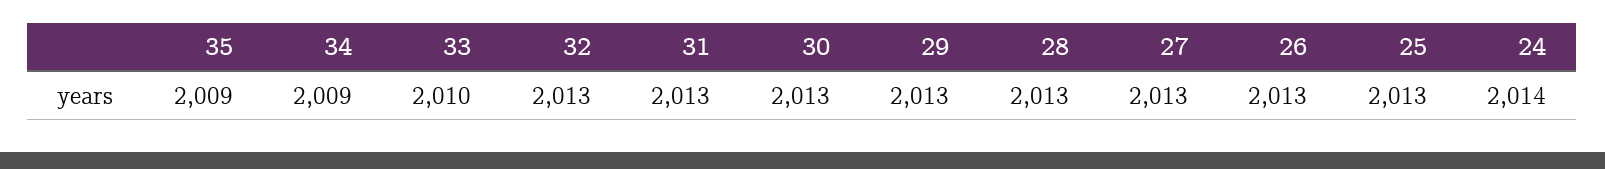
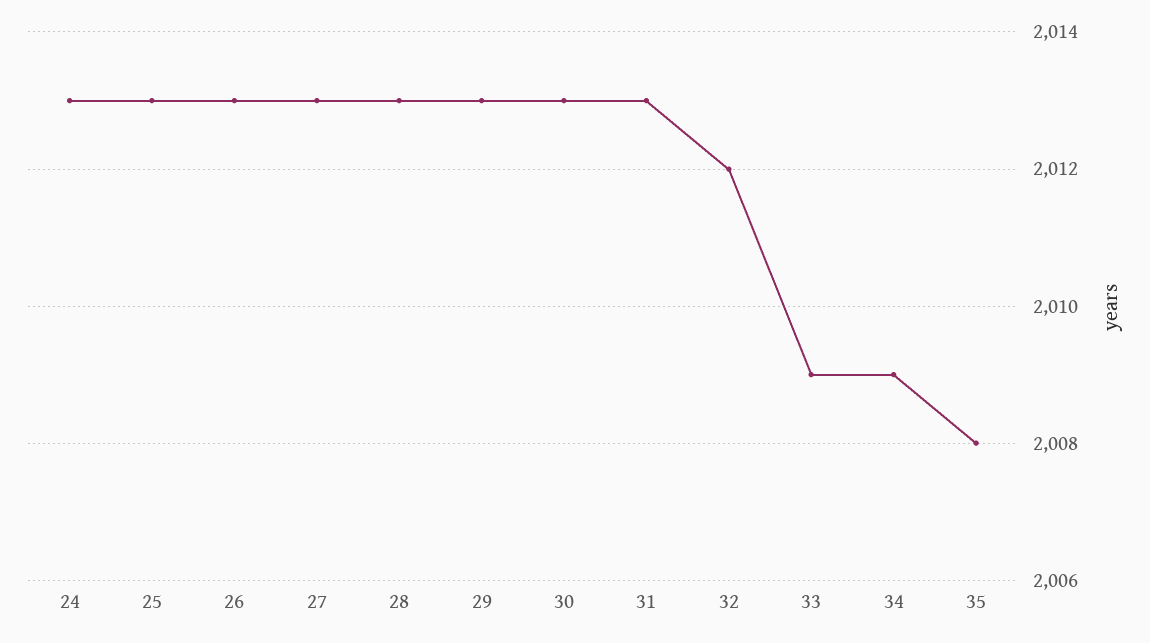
35: 2009 -> 2008
33: 2010 -> 2009
32: 2013 -> 2012
24: 2014 -> 2013

